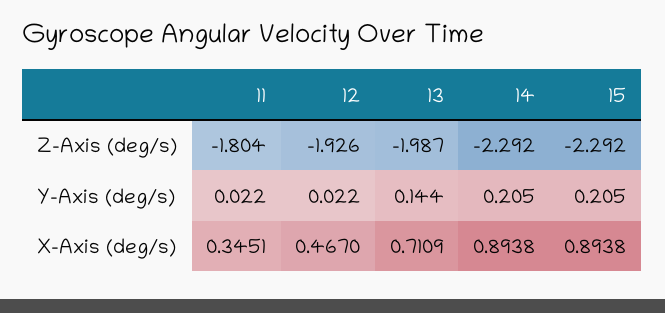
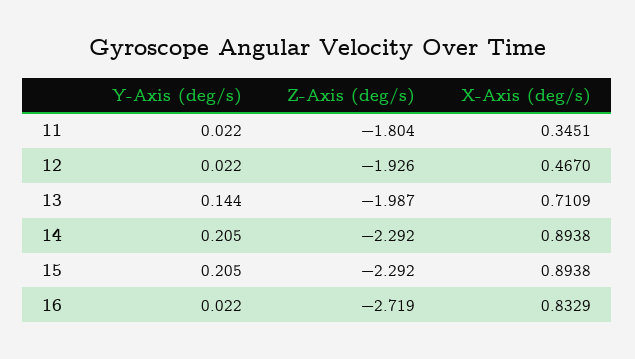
16, Y-Axis (deg/s): none -> 0.022
16, Z-Axis (deg/s): none -> -2.719
16, X-Axis (deg/s): none -> 0.8329

